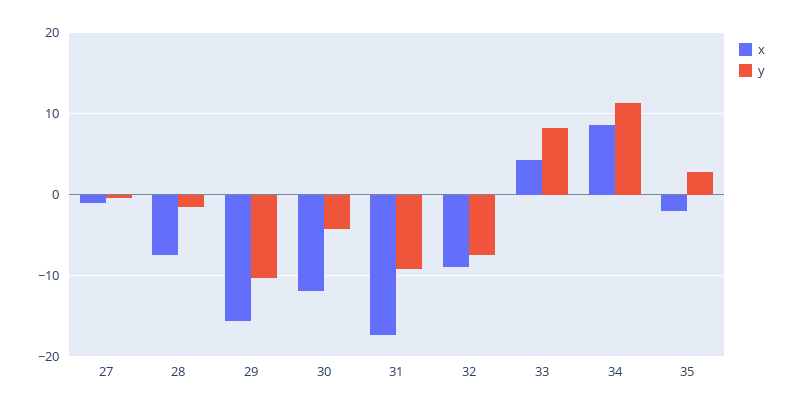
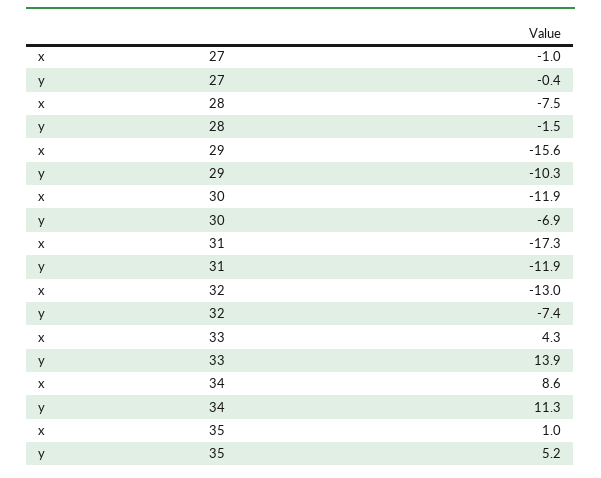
y, 30: -4 -> -6.9
y, 31: -9 -> -11.9
x, 32: -9 -> -13
y, 33: 8 -> 13.9
x, 35: -2 -> 1
y, 35: 3 -> 5.2

